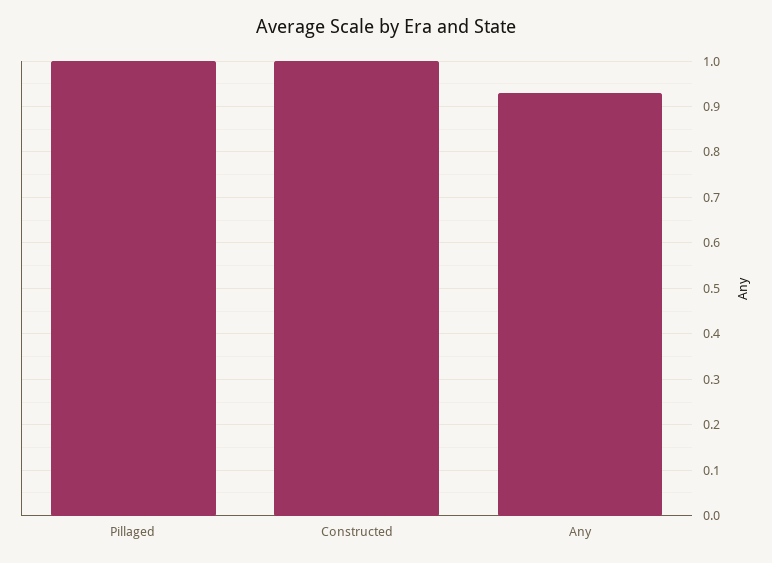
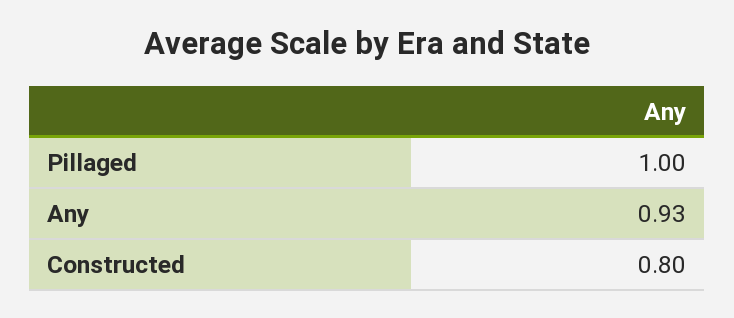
Constructed: 1 -> 0.8

